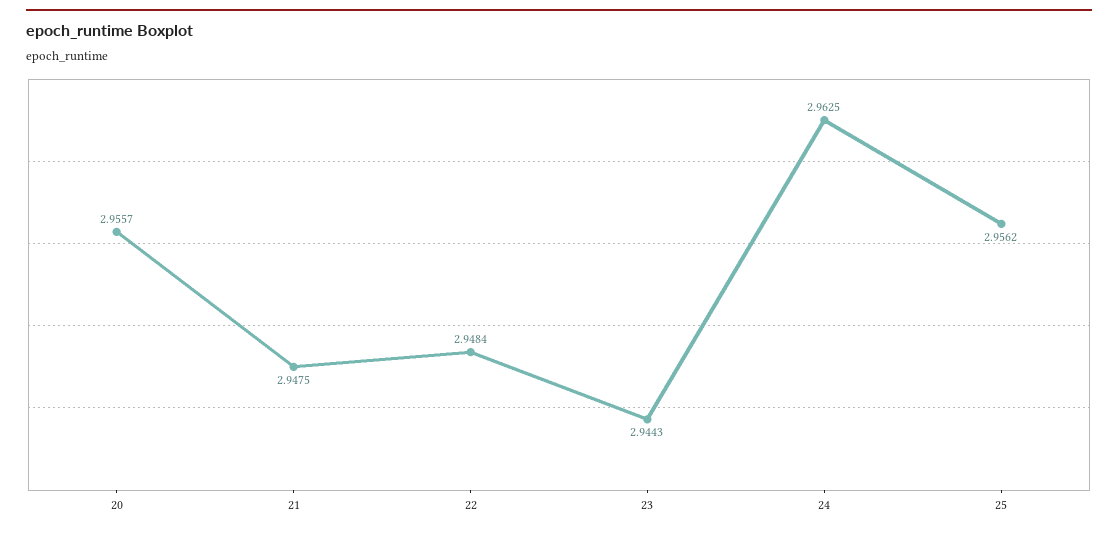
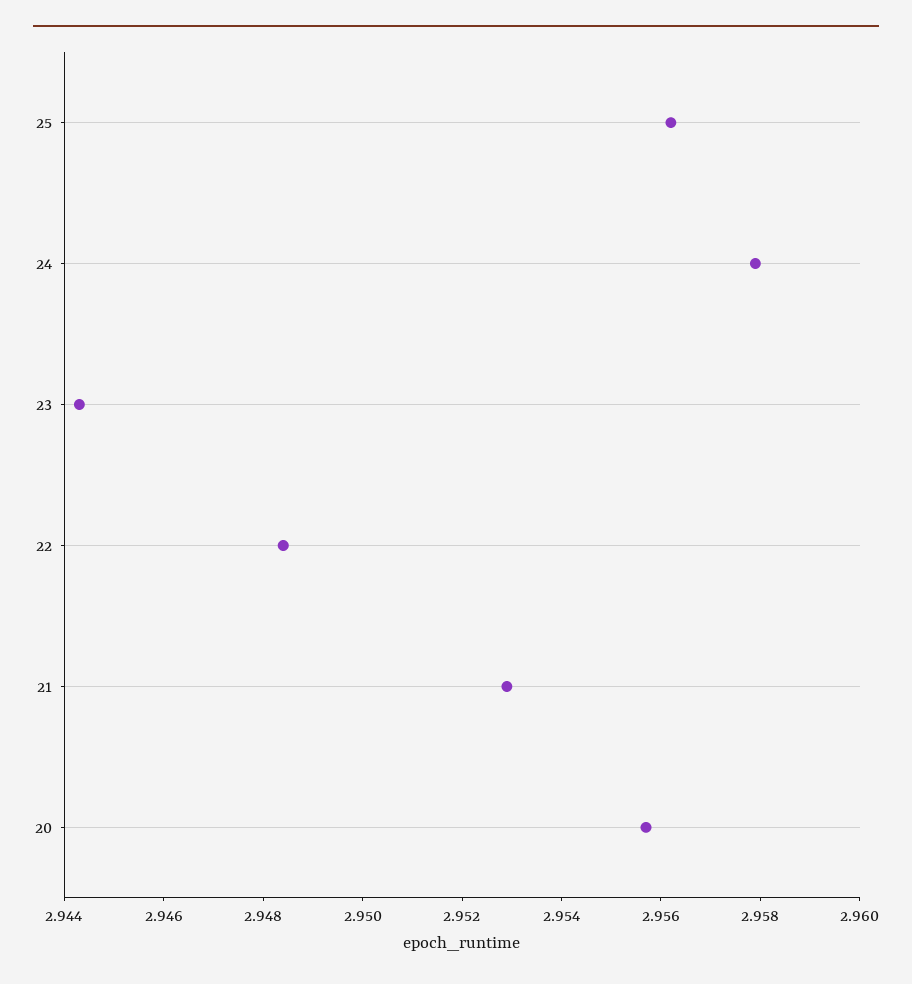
21: 2.9475 -> 2.953
24: 2.9625 -> 2.958

